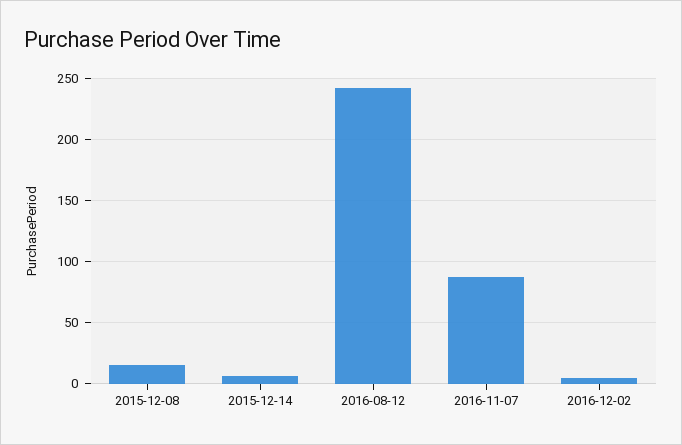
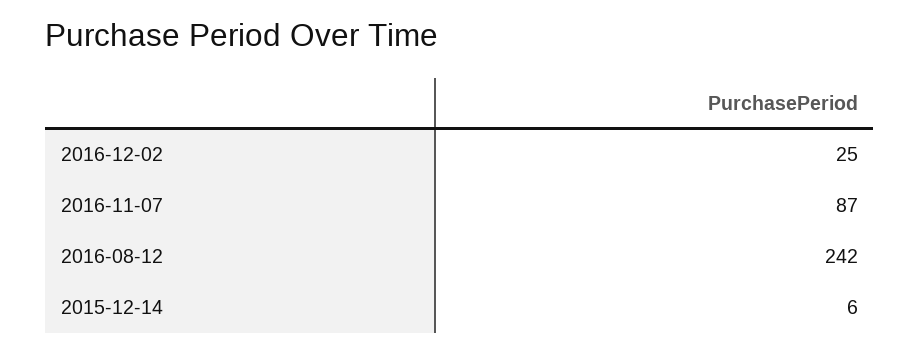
2015-12-08: 15 -> none
2016-12-02: 5 -> 25

